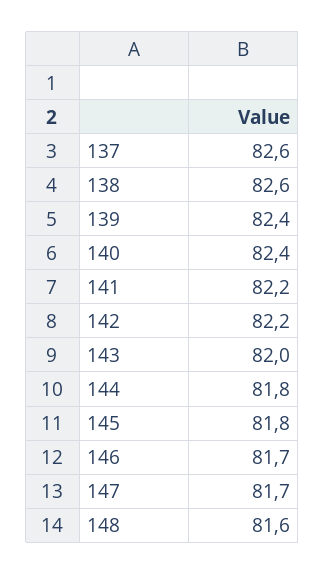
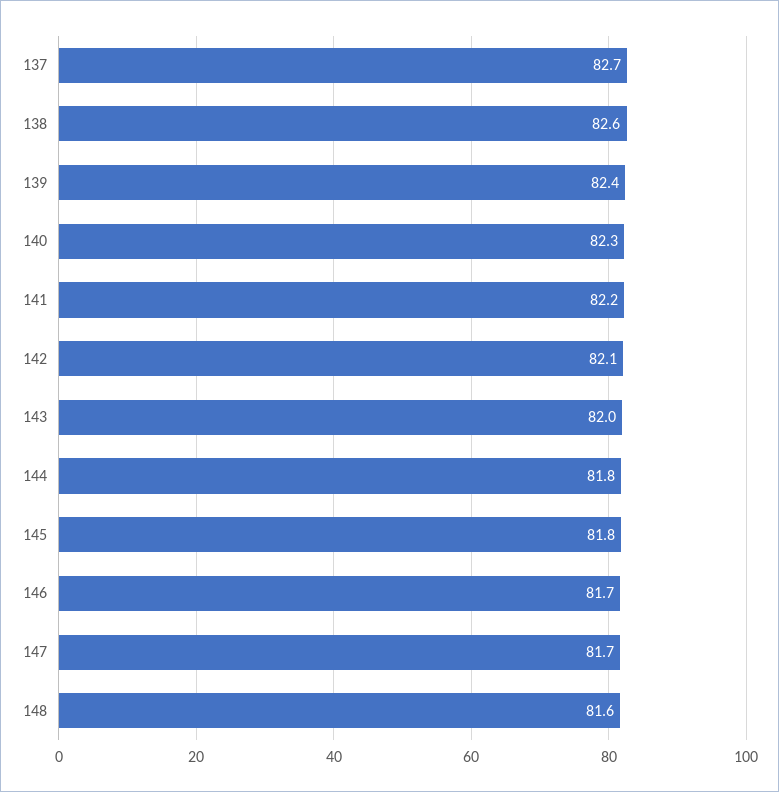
137: 82.6 -> 82.7
140: 82.4 -> 82.3
142: 82.2 -> 82.1

